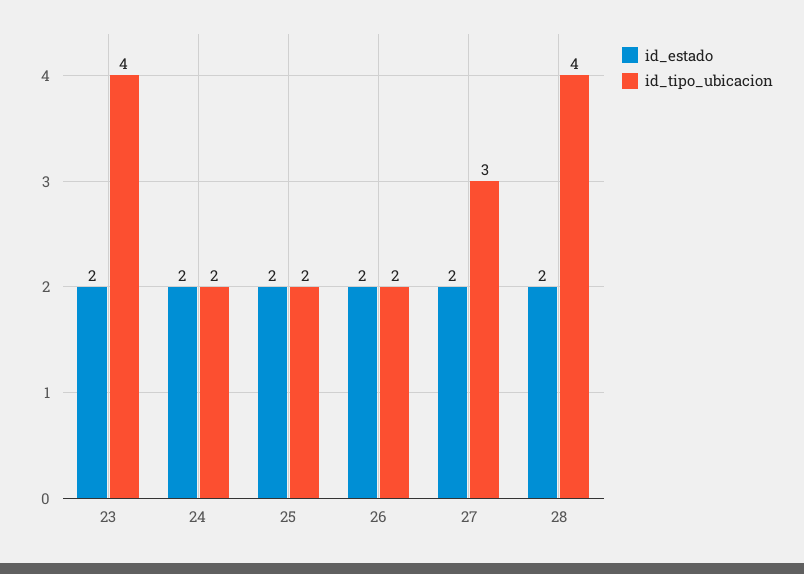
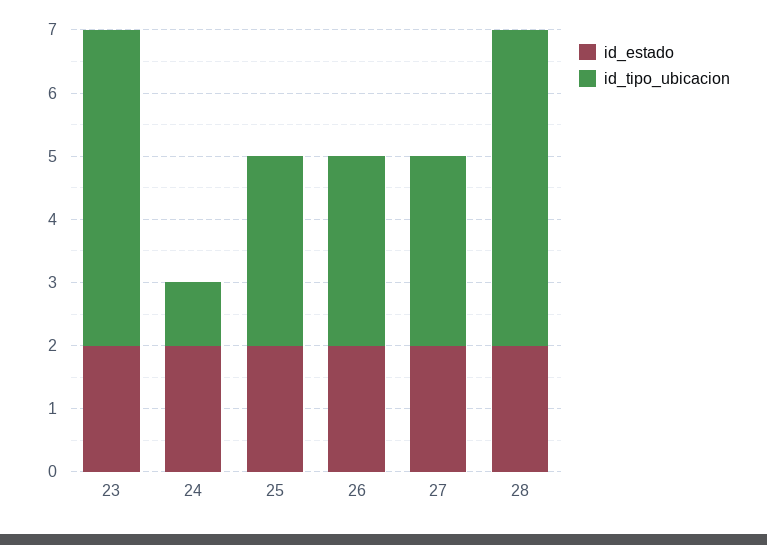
id_tipo_ubicacion, 23: 4 -> 5
id_tipo_ubicacion, 24: 2 -> 1
id_tipo_ubicacion, 25: 2 -> 3
id_tipo_ubicacion, 26: 2 -> 3
id_tipo_ubicacion, 28: 4 -> 5

